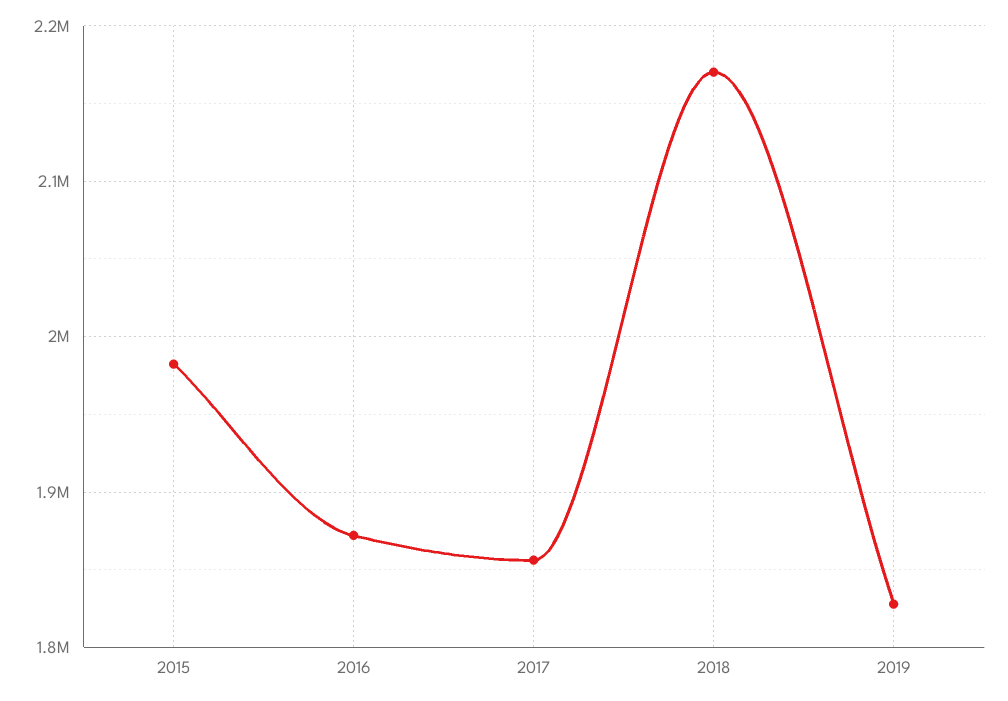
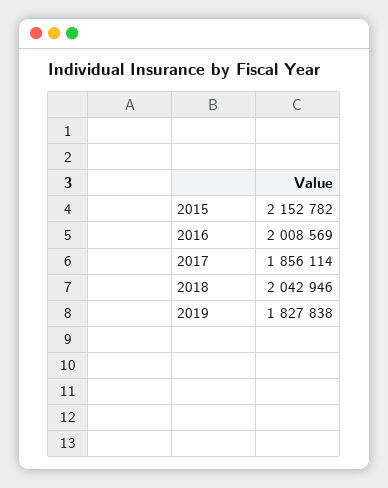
2015: 1980000 -> 2152782
2016: 1870000 -> 2008569
2018: 2170000 -> 2042946

